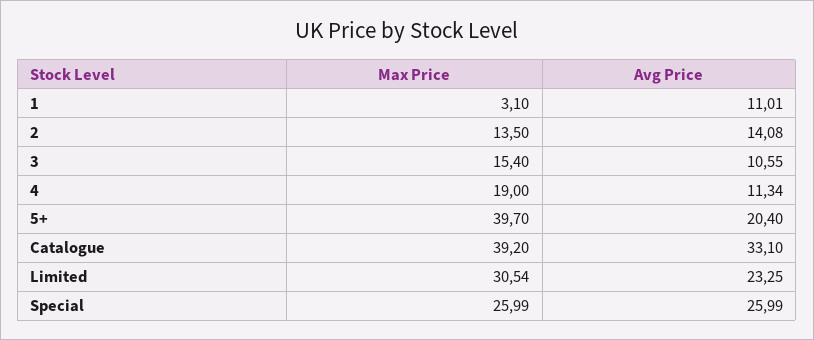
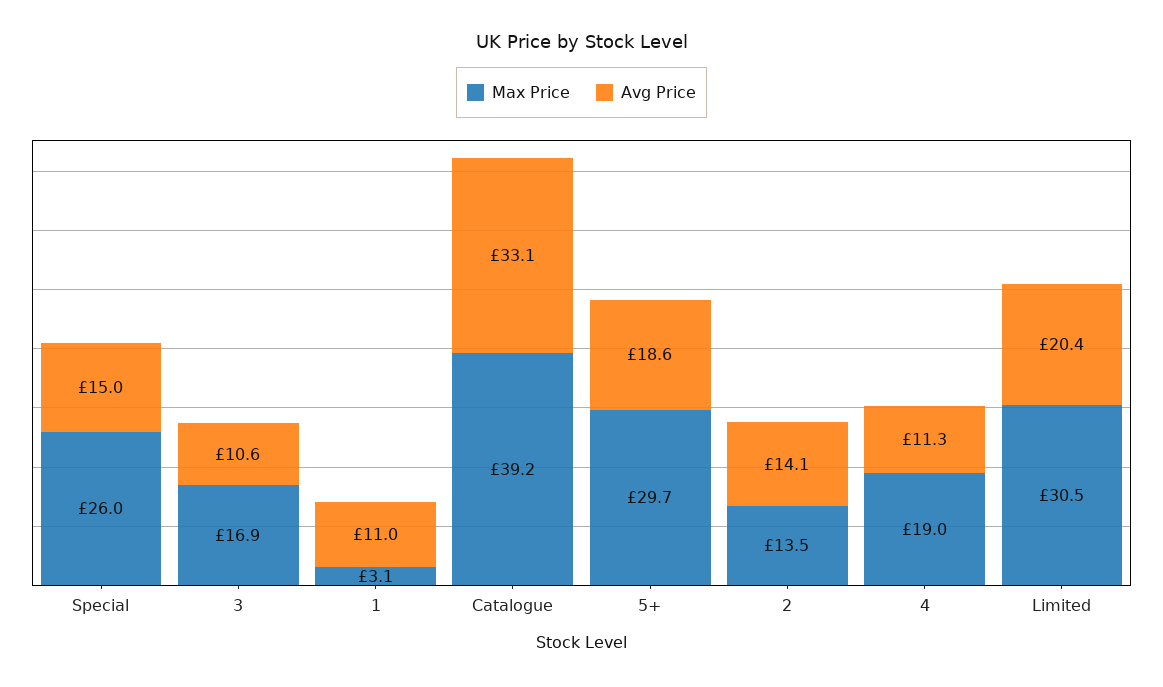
Max Price, 3: 15.4 -> 16.9
Max Price, 5+: 39.7 -> 29.7
Avg Price, 5+: 20.4 -> 18.6
Avg Price, Limited: 23.25 -> 20.4
Avg Price, Special: 25.99 -> 15

